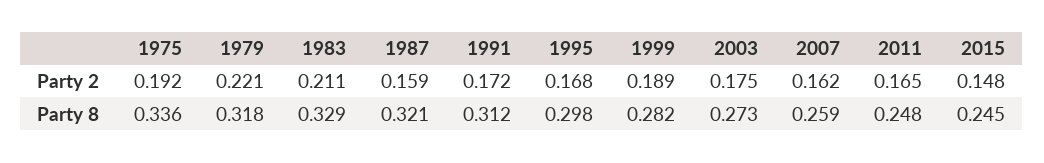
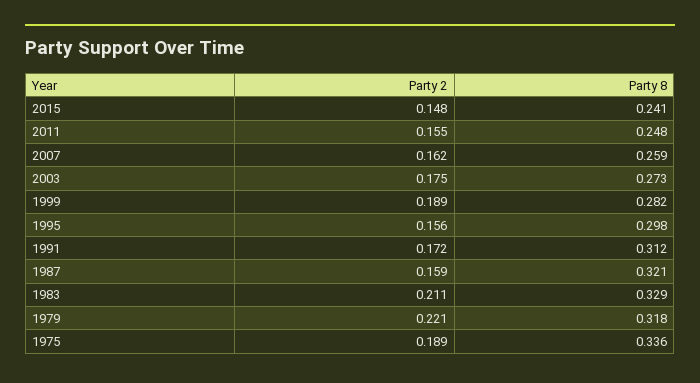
1975, Party 2: 0.192 -> 0.189
1995, Party 2: 0.168 -> 0.156
2011, Party 2: 0.165 -> 0.155
2015, Party 8: 0.245 -> 0.241

